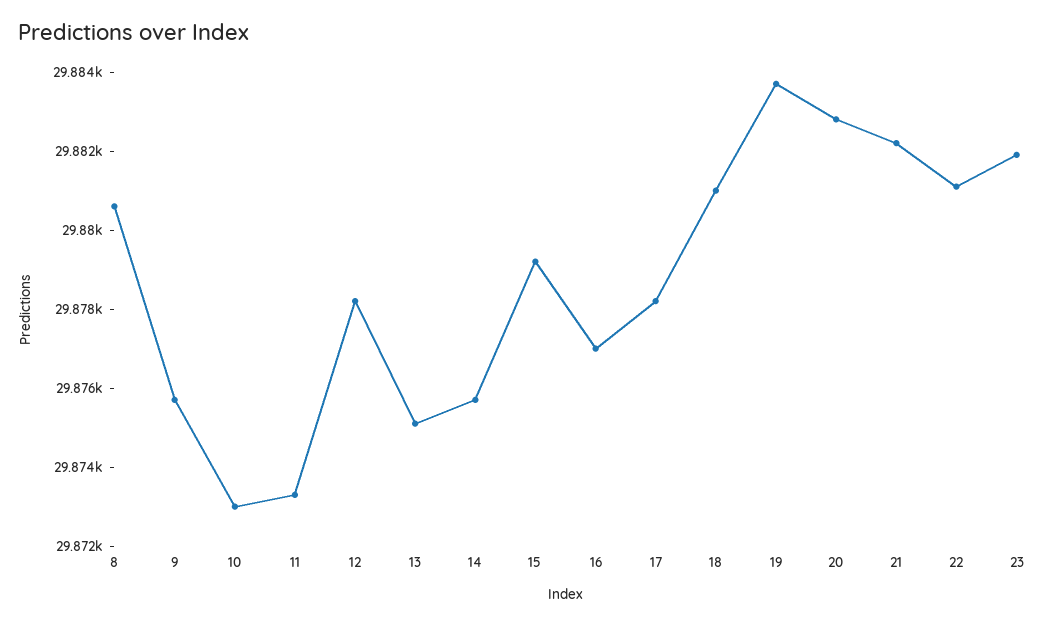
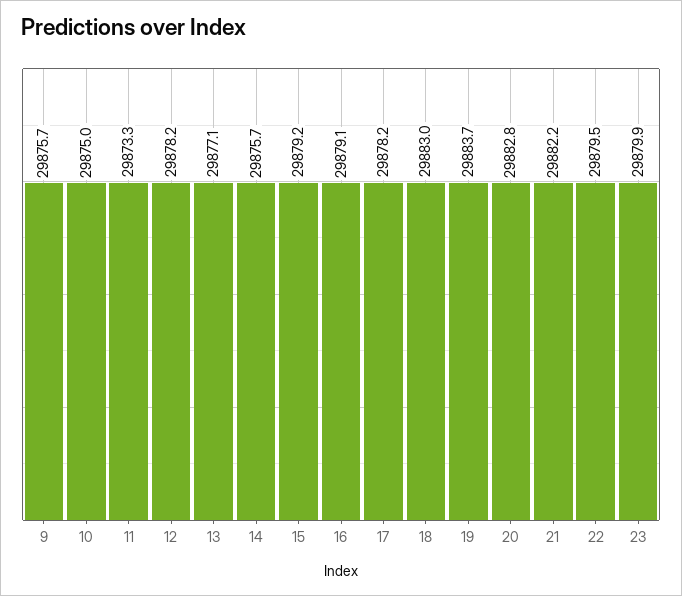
8: 29880.5 -> none
10: 29873 -> 29875
13: 29875 -> 29877.1
16: 29877 -> 29879.1
18: 29881 -> 29883
22: 29881 -> 29879.5
23: 29882 -> 29879.9

